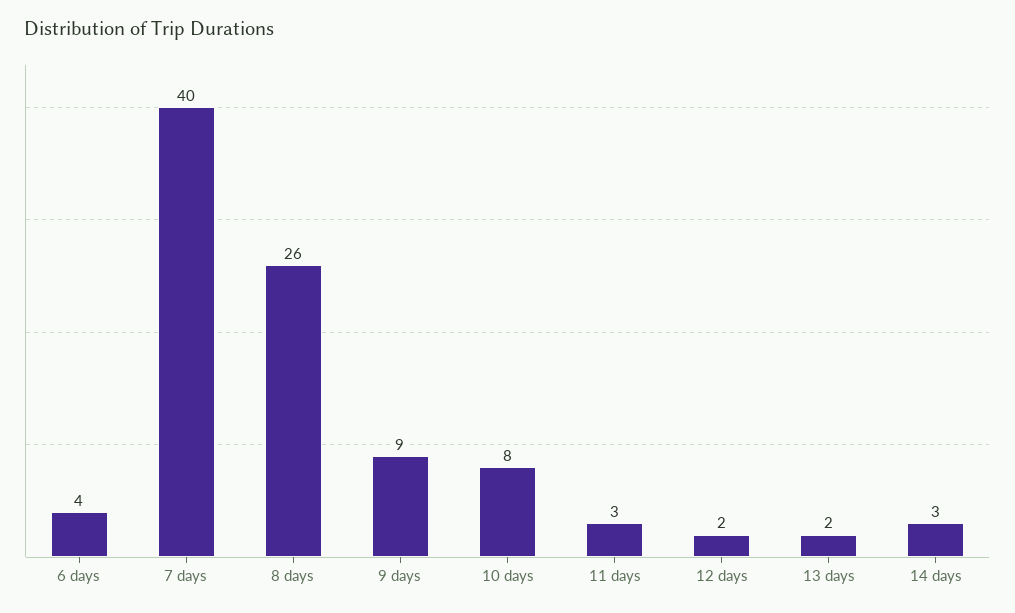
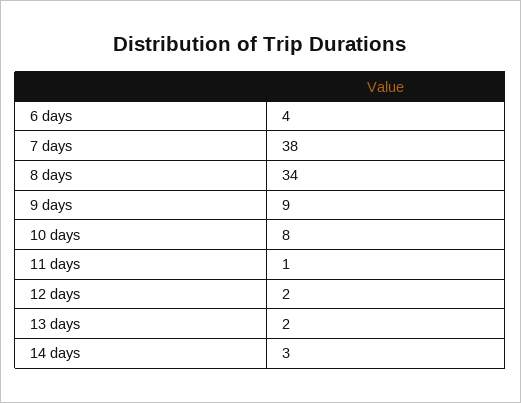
7 days: 40 -> 38
8 days: 26 -> 34
11 days: 3 -> 1

